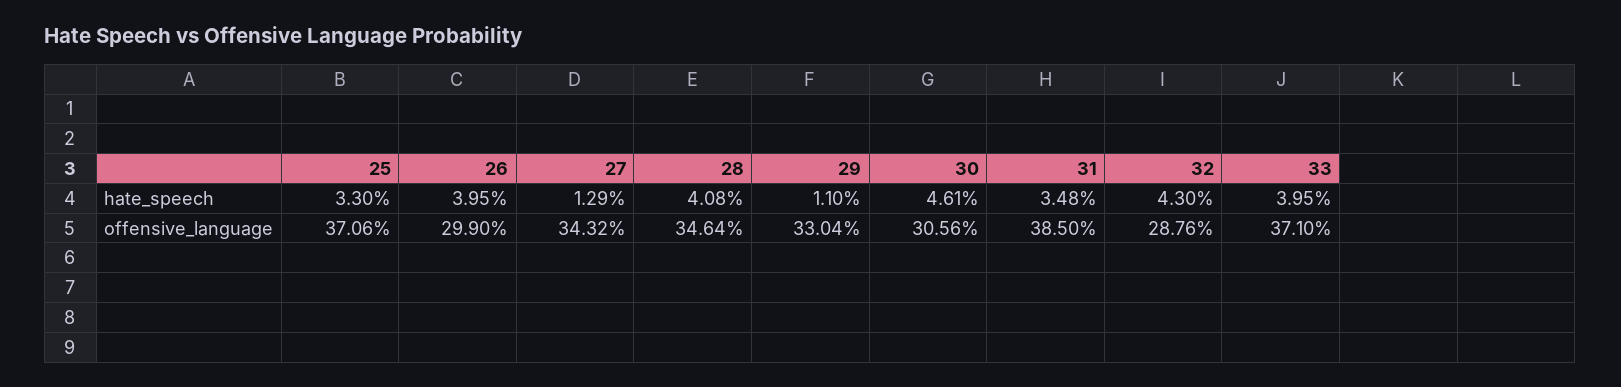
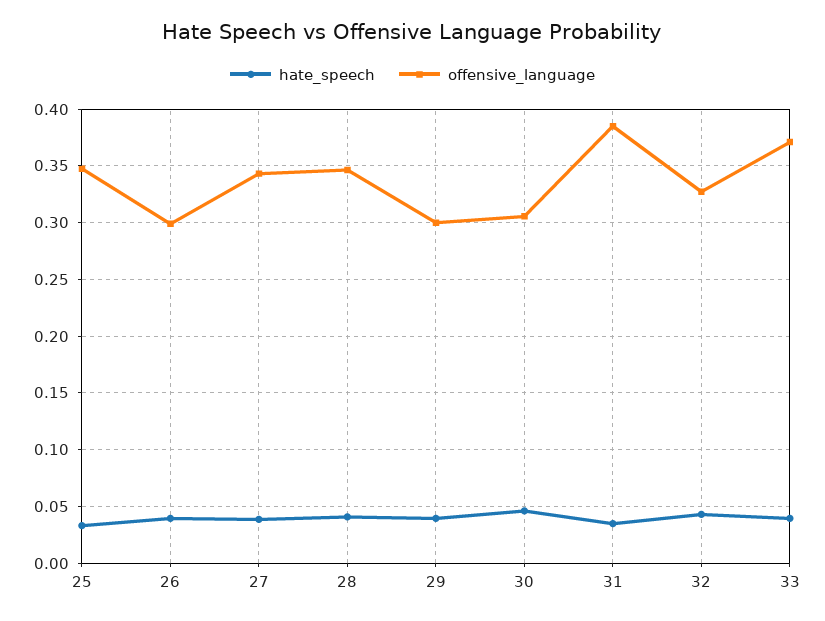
hate_speech, 27: 0.0129 -> 0.04
hate_speech, 29: 0.011 -> 0.04
offensive_language, 25: 0.3706 -> 0.35
offensive_language, 29: 0.3304 -> 0.3
offensive_language, 32: 0.2876 -> 0.33

